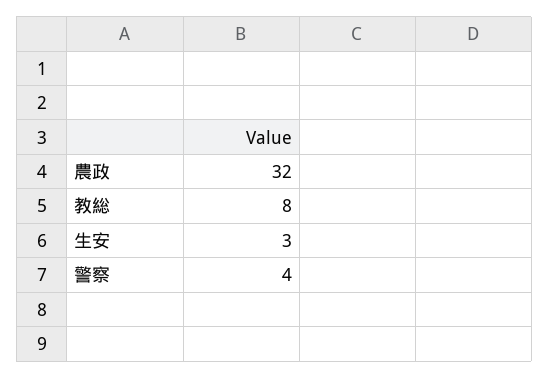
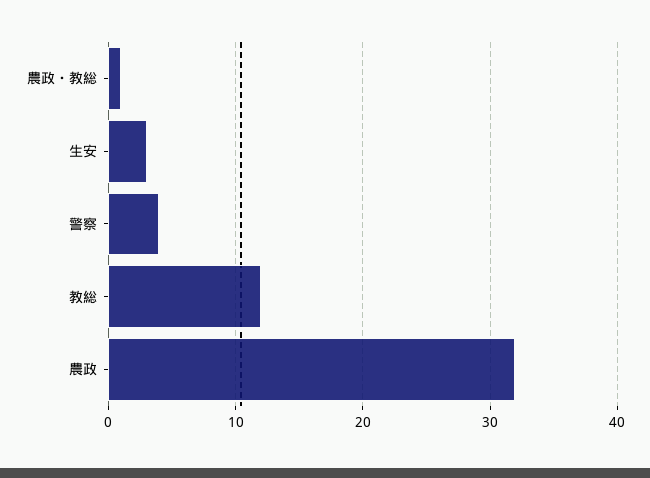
教総: 8 -> 12
農政・教総: none -> 1

